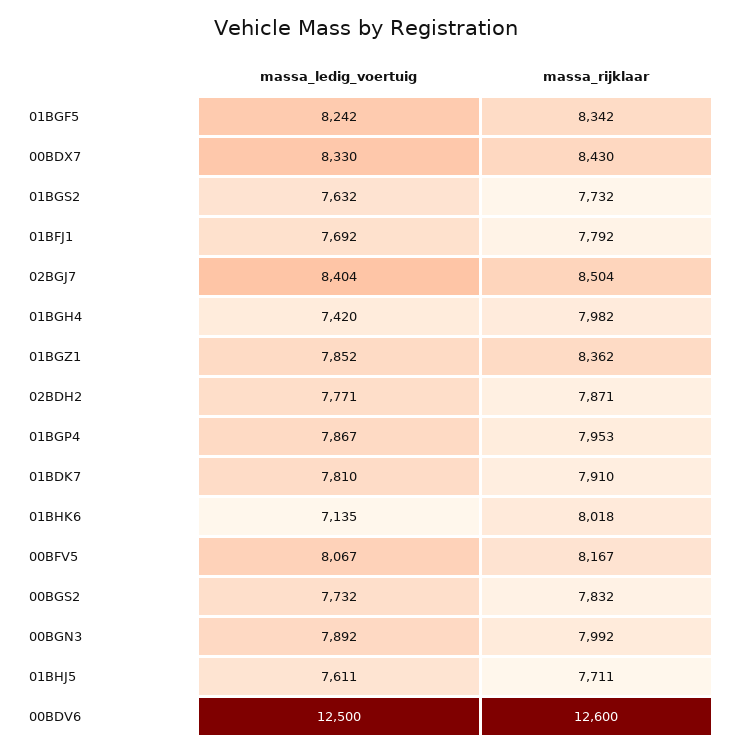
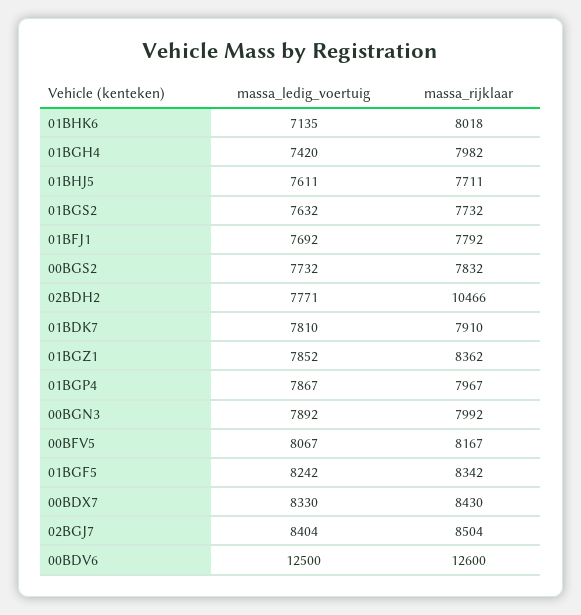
massa_rijklaar, 02BDH2: 7871 -> 10466
massa_rijklaar, 01BGP4: 7953 -> 7967

